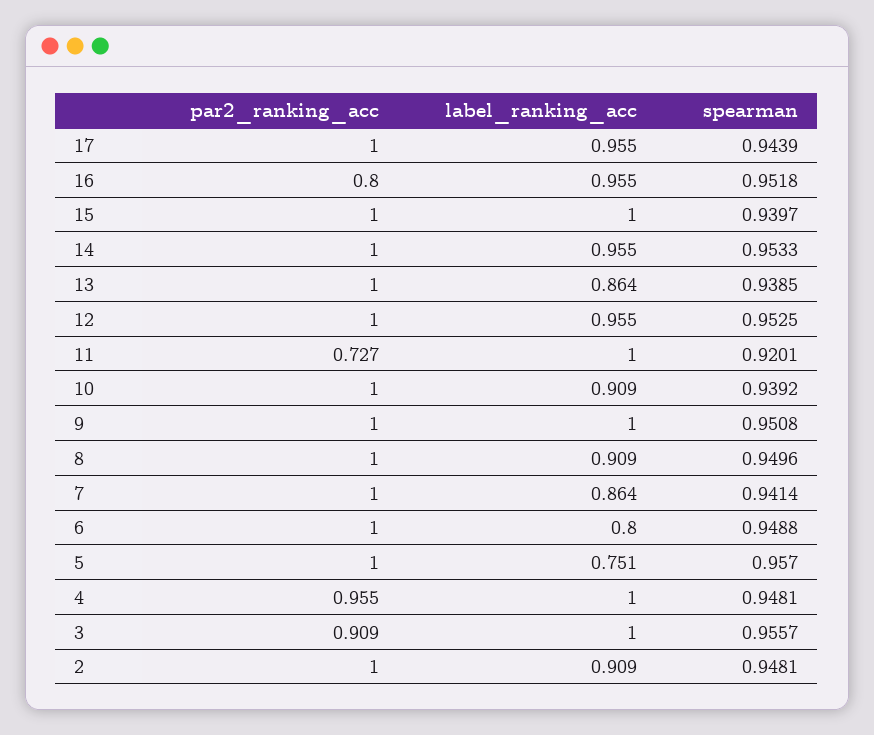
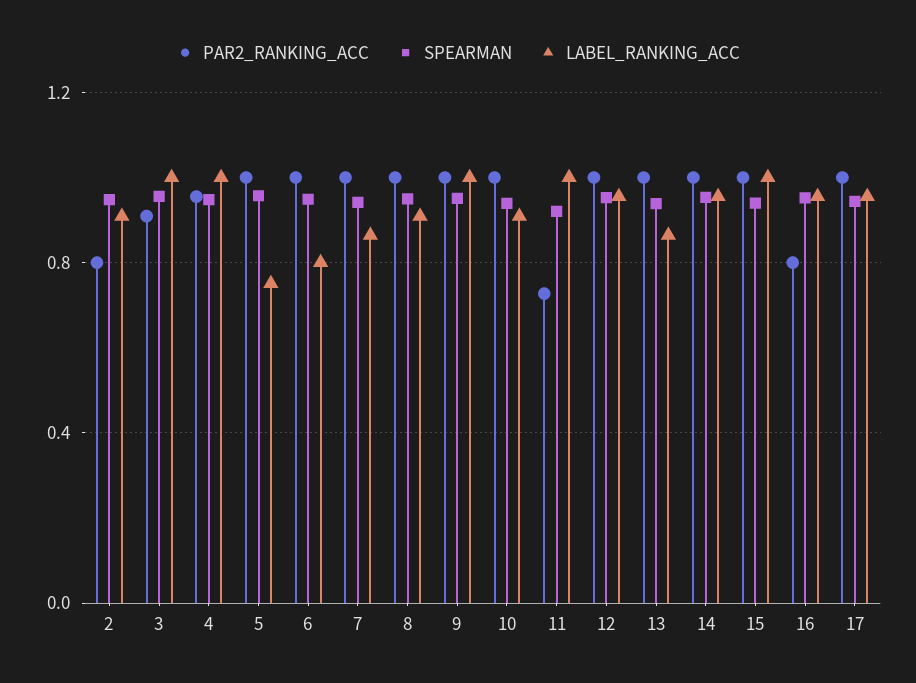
par2_ranking_acc, 2: 1 -> 0.8

